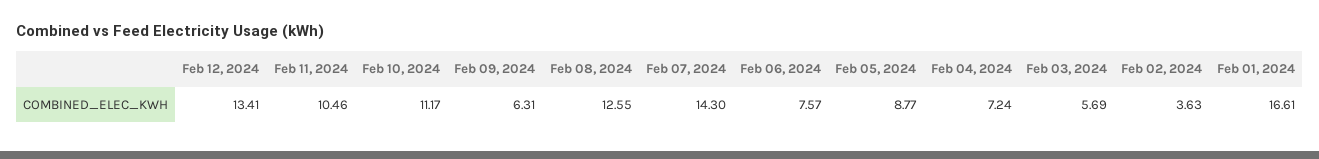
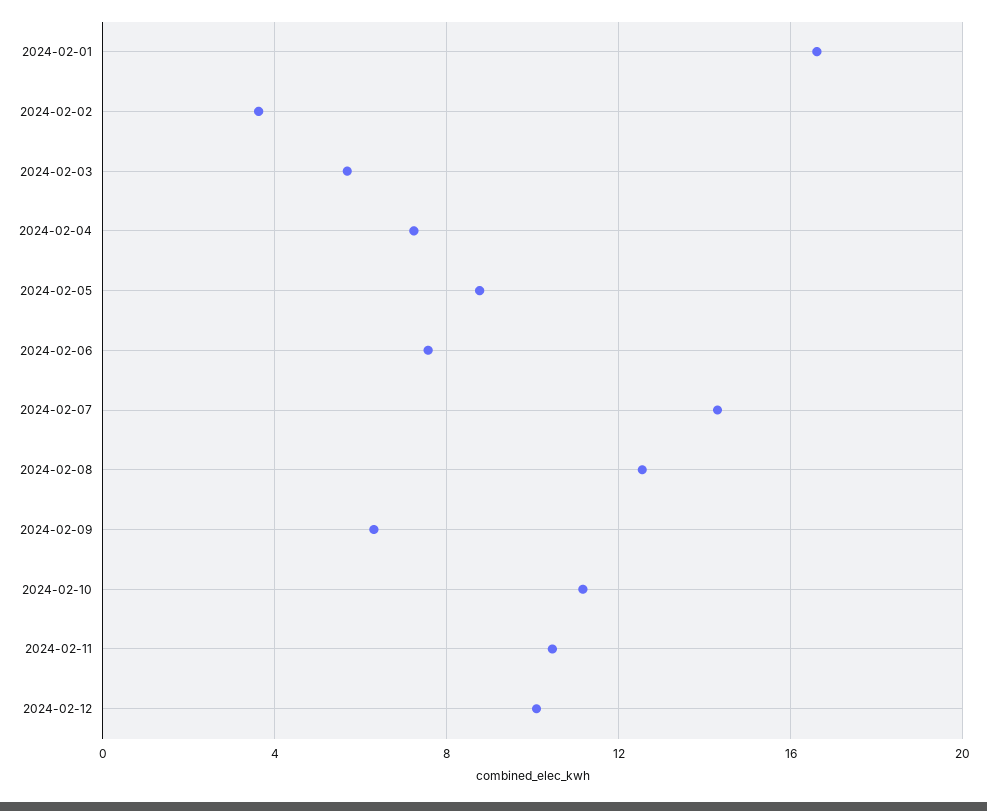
Feb 12, 2024: 13.41 -> 10

